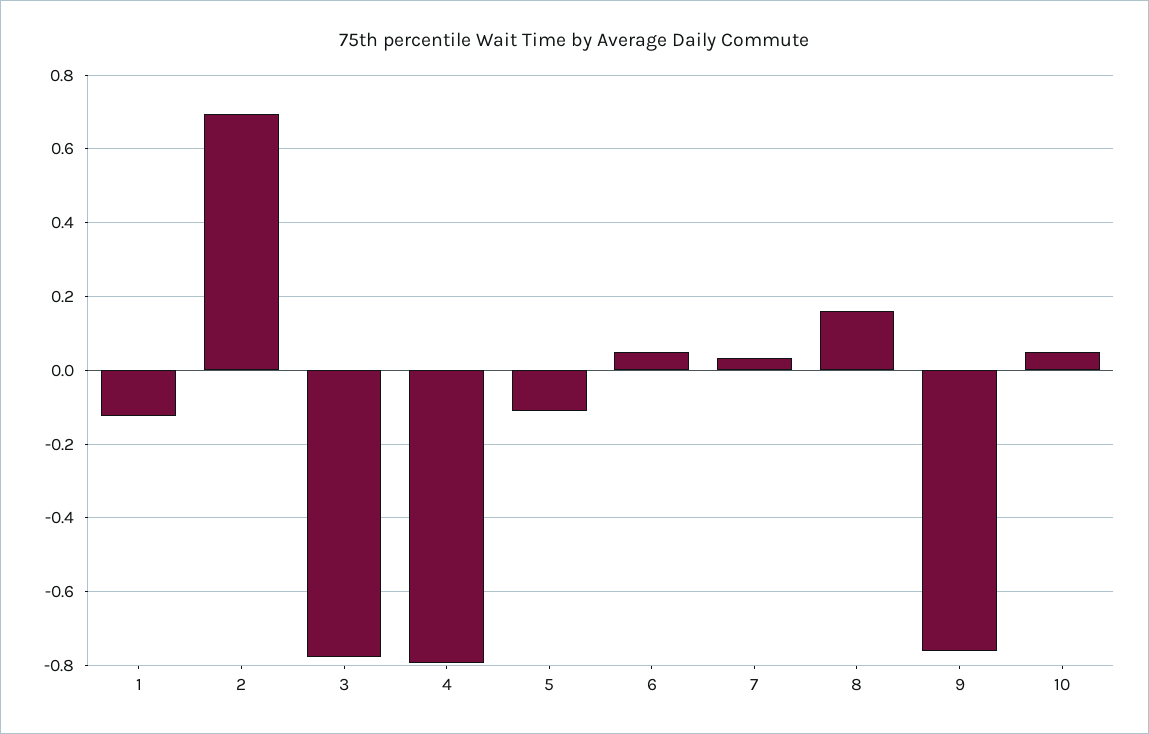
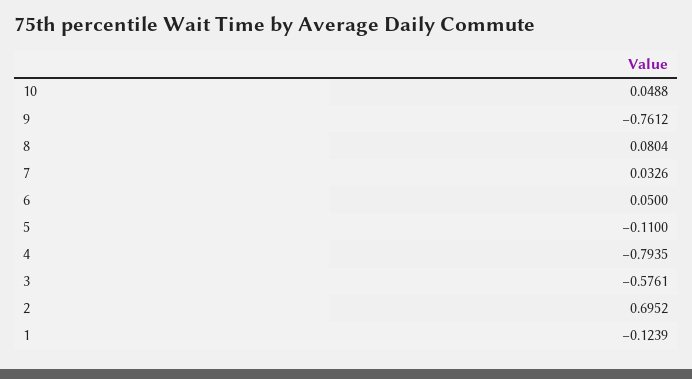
3: -0.78 -> -0.5761
8: 0.16 -> 0.0804

